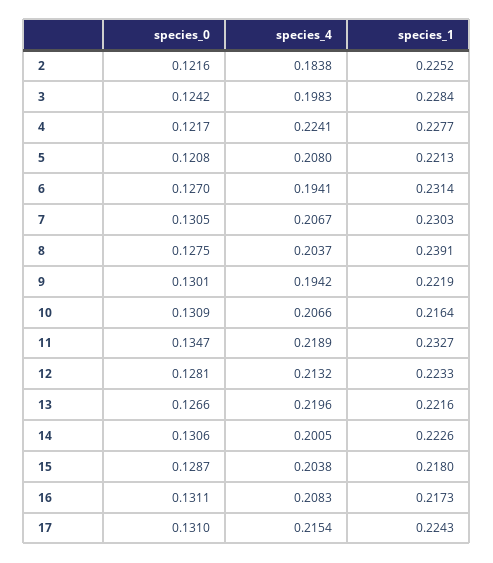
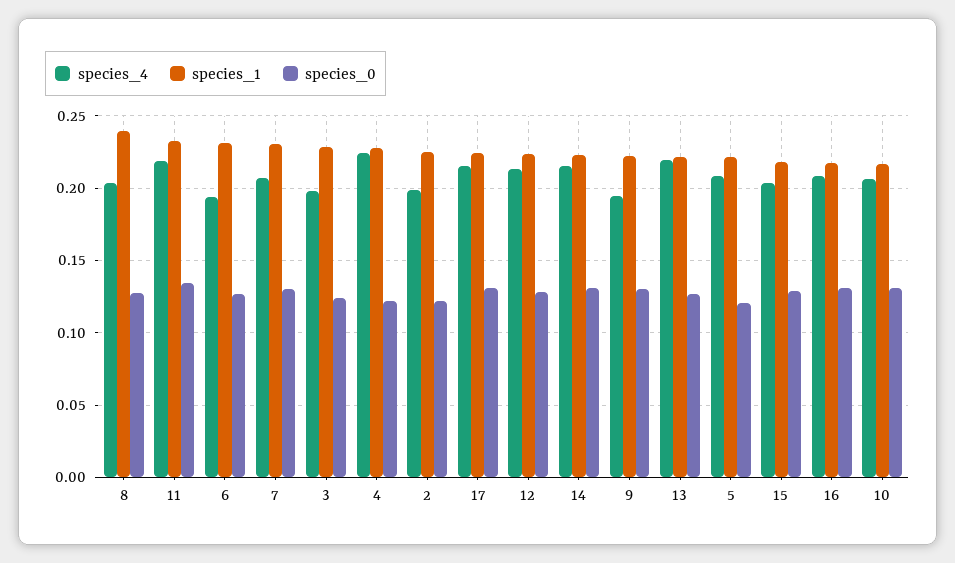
species_4, 2: 0.1838 -> 0.2
species_4, 14: 0.2005 -> 0.215

